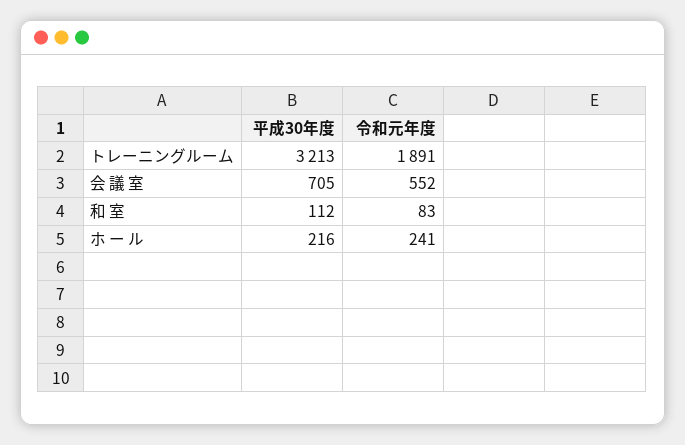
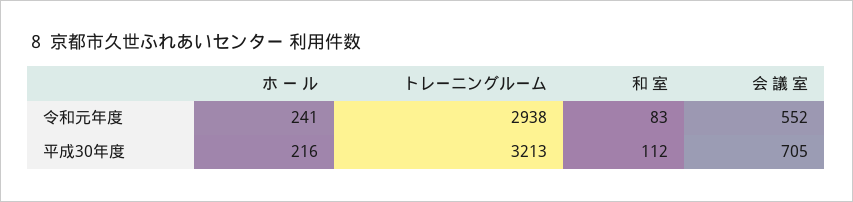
令和元年度, トレーニングルーム: 1891 -> 2938

